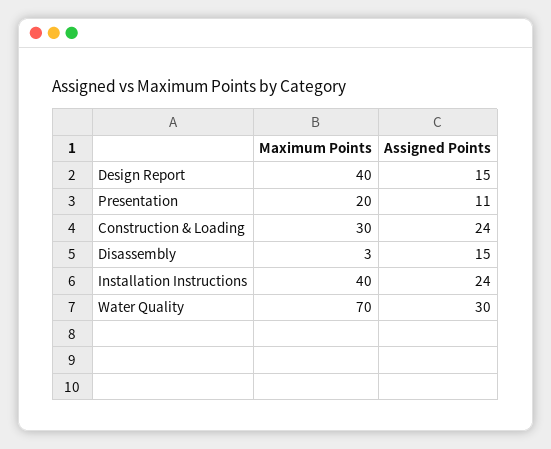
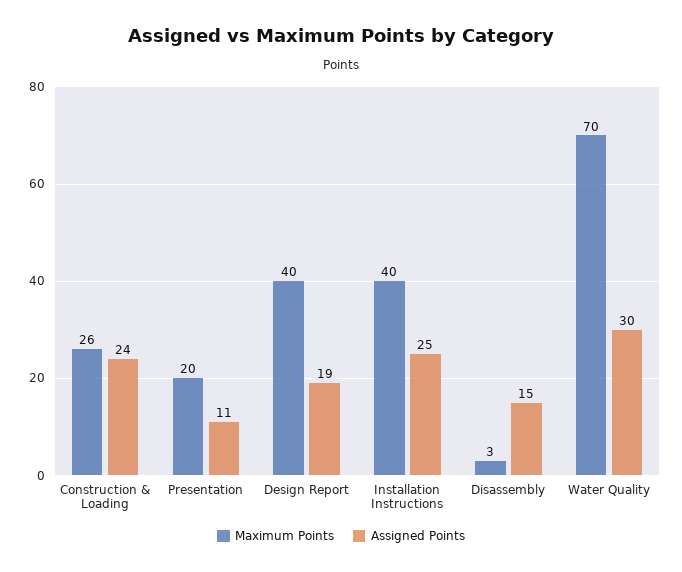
Assigned Points, Design Report: 15 -> 19
Maximum Points, Construction & Loading: 30 -> 26
Assigned Points, Installation Instructions: 24 -> 25

